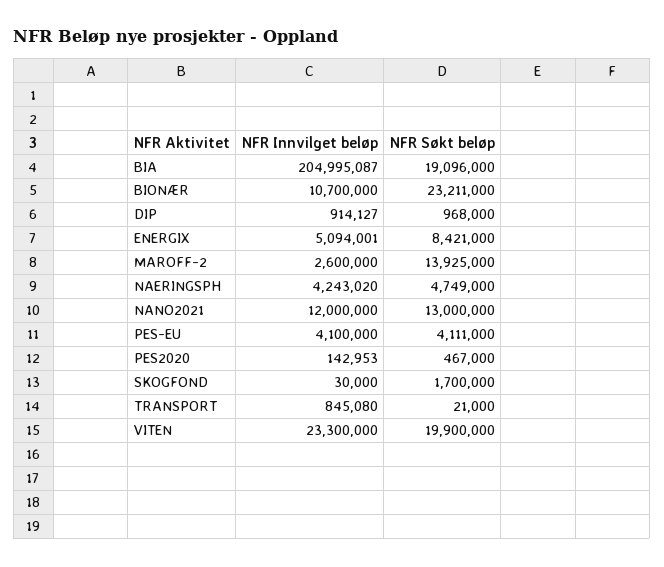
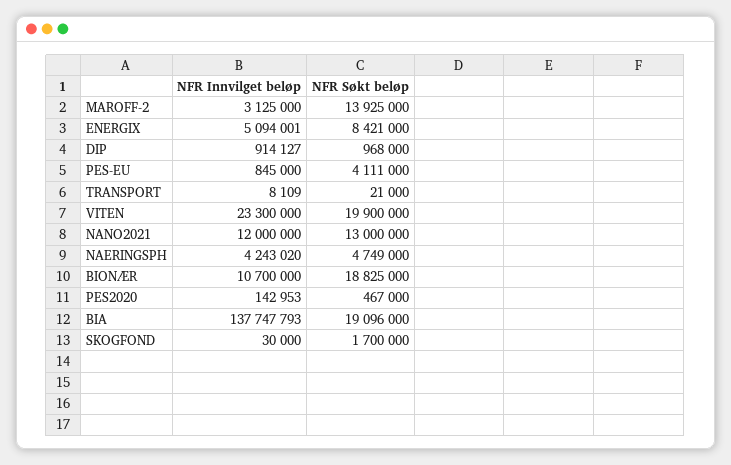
NFR Innvilget beløp, BIA: 204995087 -> 137747793
NFR Søkt beløp, BIONÆR: 23211000 -> 18825000
NFR Innvilget beløp, MAROFF-2: 2600000 -> 3125000
NFR Innvilget beløp, PES-EU: 4100000 -> 845000
NFR Innvilget beløp, TRANSPORT: 845080 -> 8109

